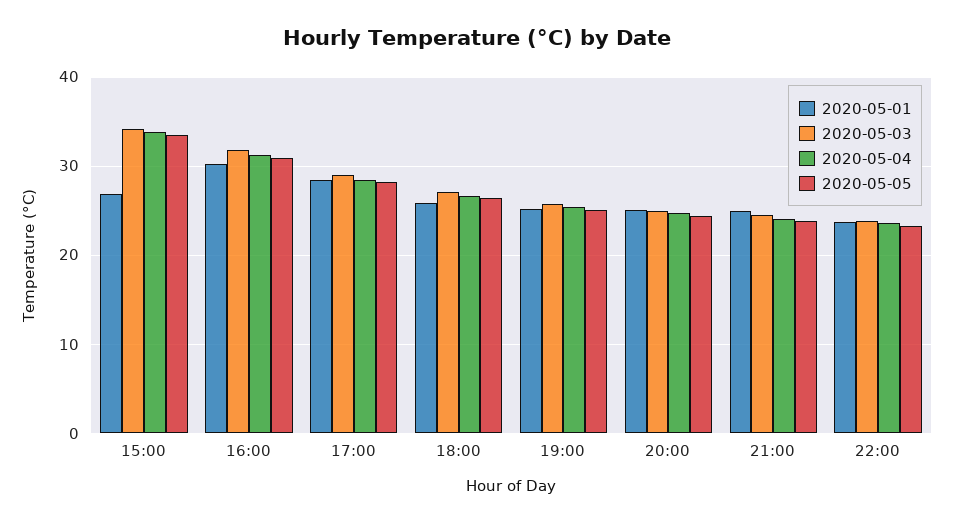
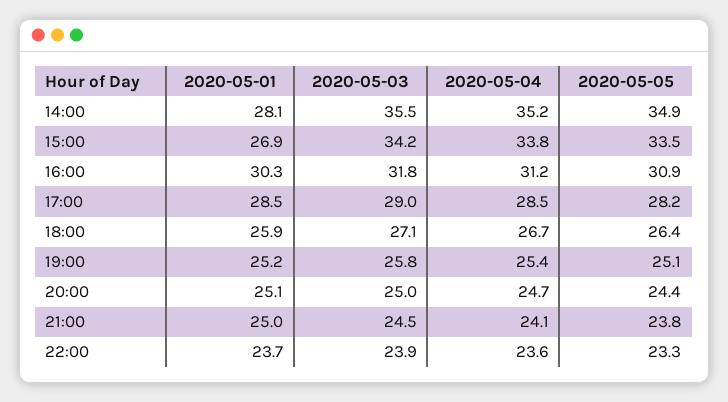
2020-05-01, 14:00: none -> 28.1
2020-05-03, 14:00: none -> 35.5
2020-05-04, 14:00: none -> 35.2
2020-05-05, 14:00: none -> 34.9

